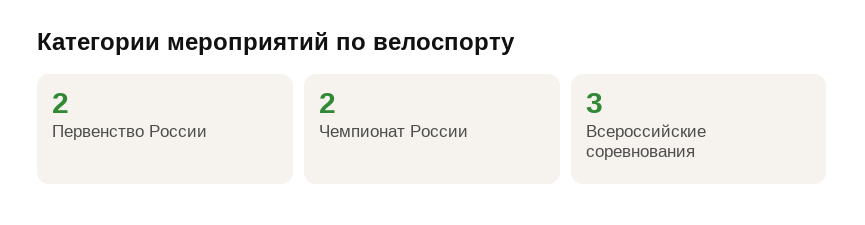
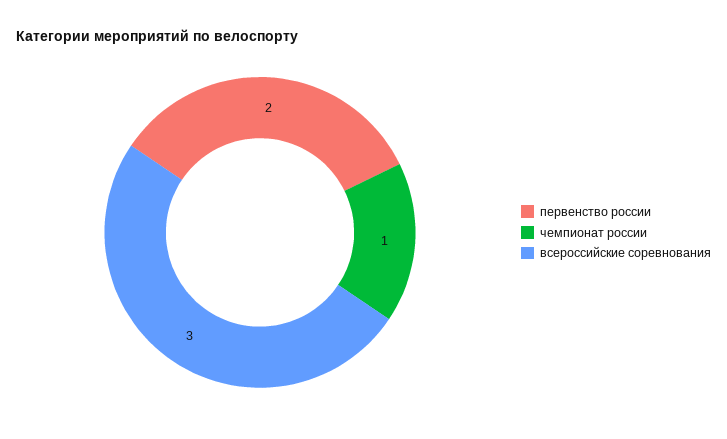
Чемпионат России: 2 -> 1

